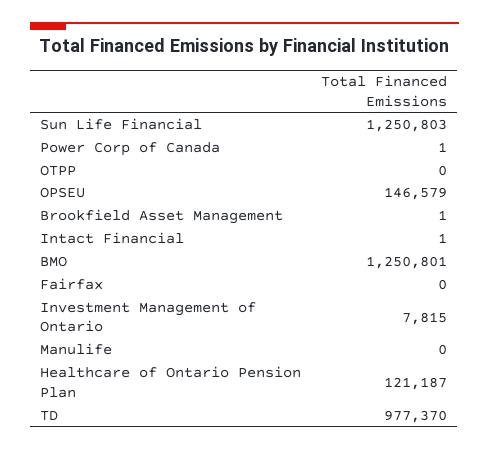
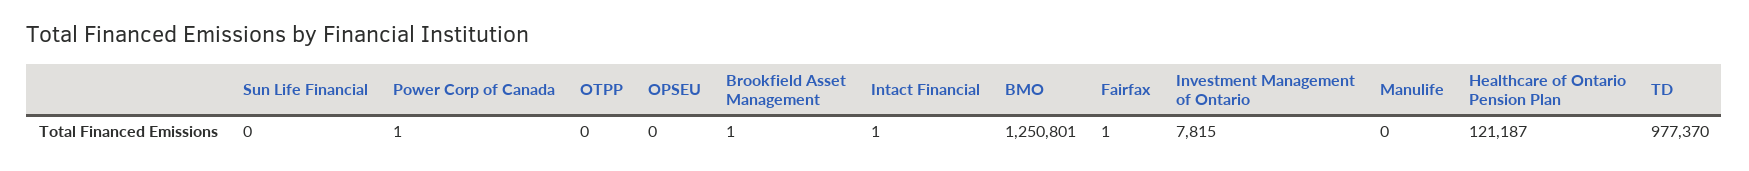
Sun Life Financial: 1250803 -> 0
OPSEU: 146579 -> 0
Fairfax: 0 -> 1

